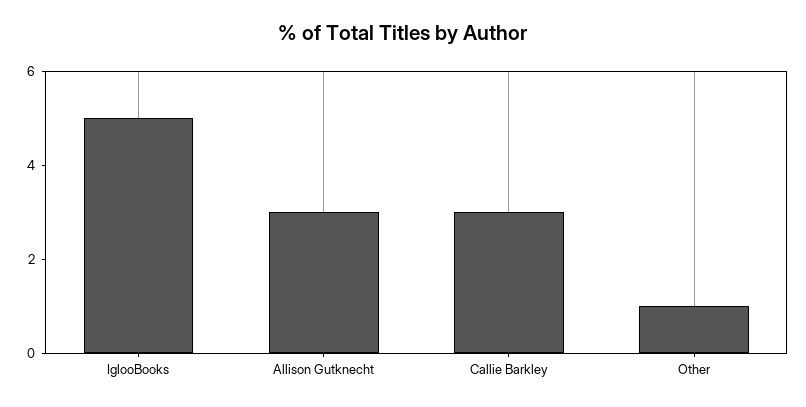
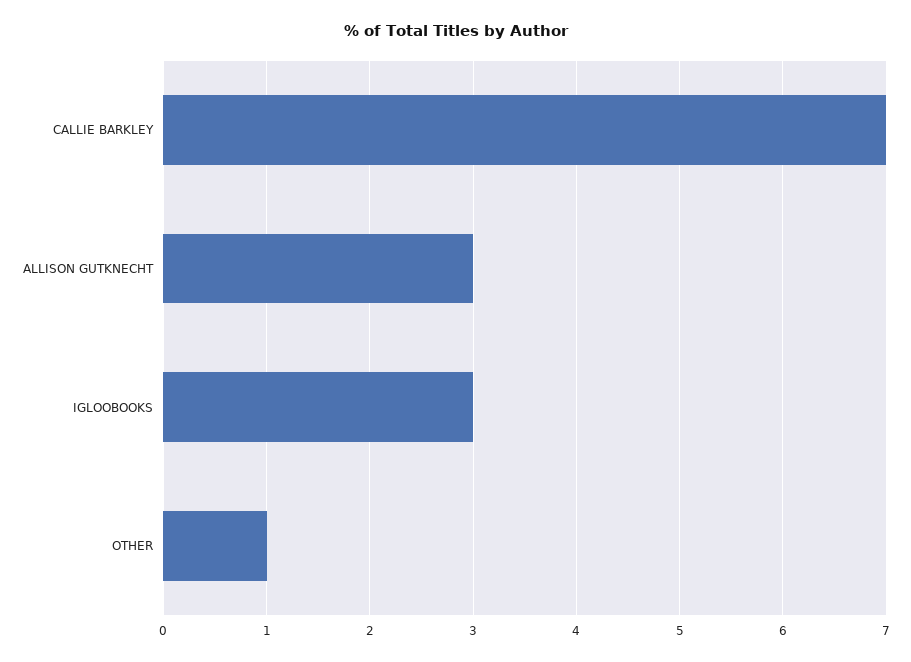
IglooBooks: 5 -> 3
Callie Barkley: 3 -> 7

